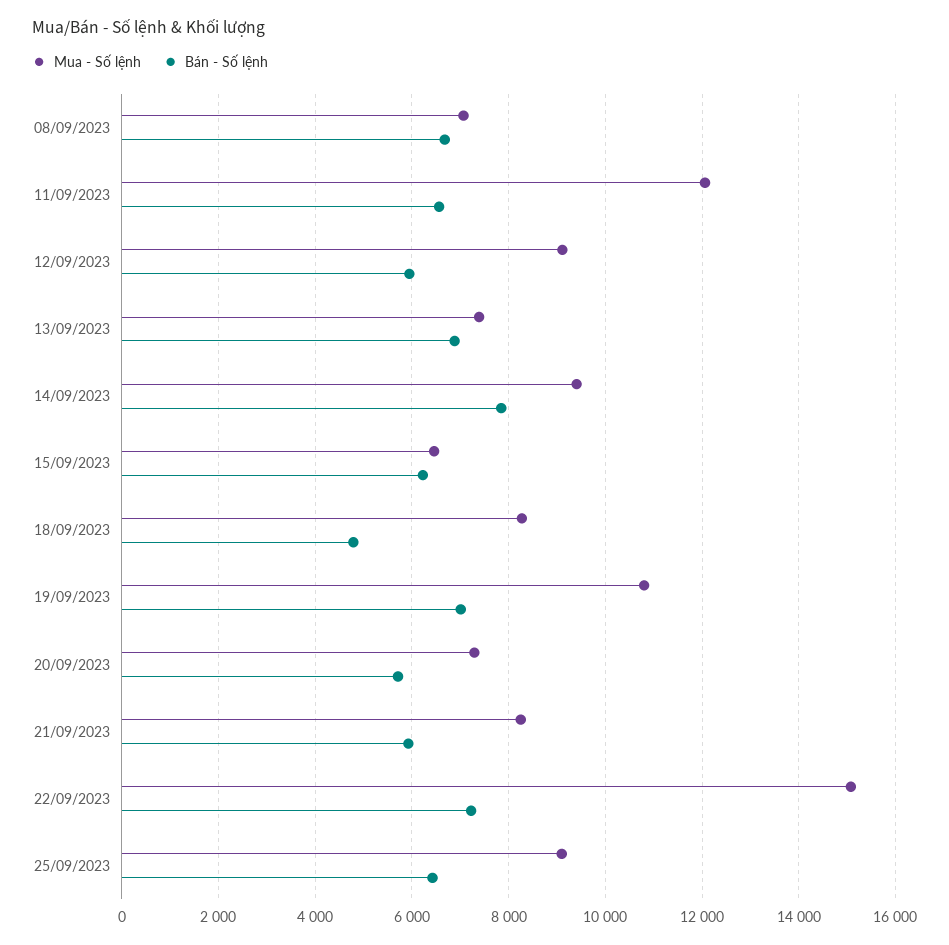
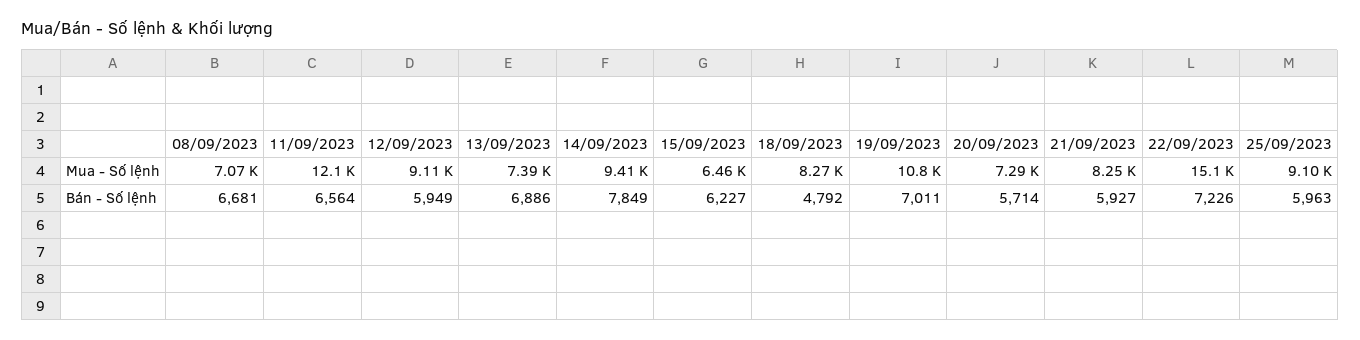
Bán - Số lệnh, 25/09/2023: 6400 -> 5963

